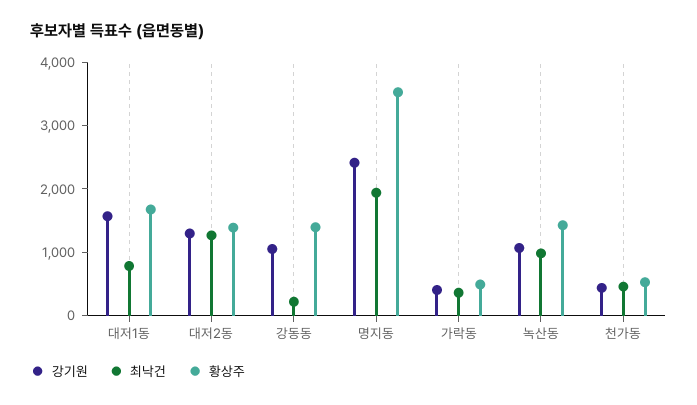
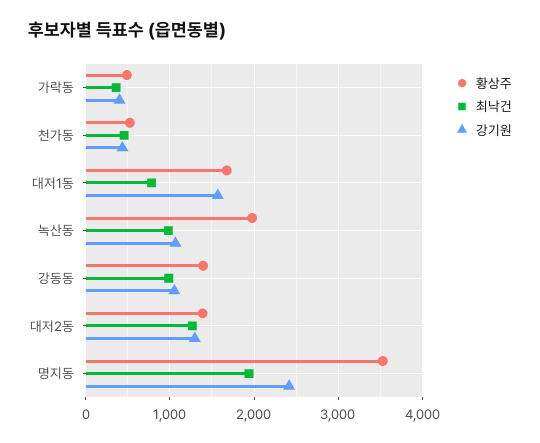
최낙건, 강동동: 200 -> 1000
황상주, 녹산동: 1400 -> 2000

